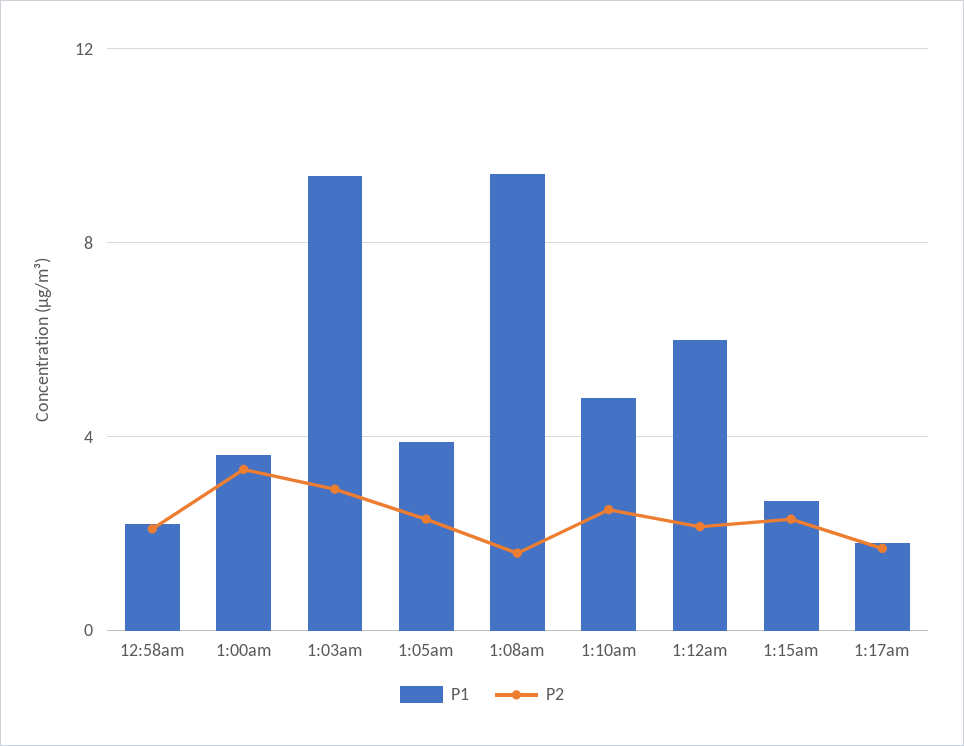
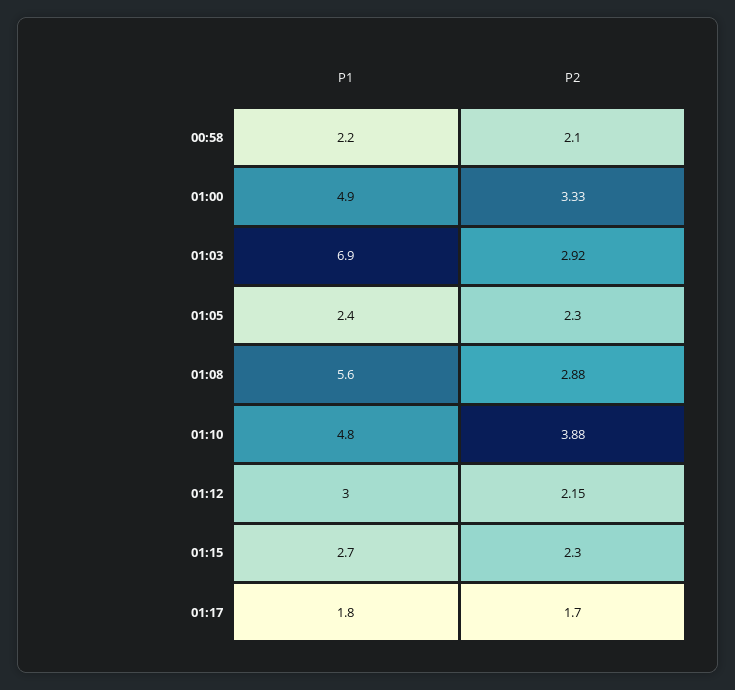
P1, 1:00am: 3.5 -> 4.9
P1, 1:03am: 9.5 -> 6.9
P1, 1:05am: 4 -> 2.4
P1, 1:08am: 9.5 -> 5.6
P2, 1:08am: 1.5 -> 2.88
P2, 1:10am: 2.5 -> 3.88
P1, 1:12am: 6 -> 3

